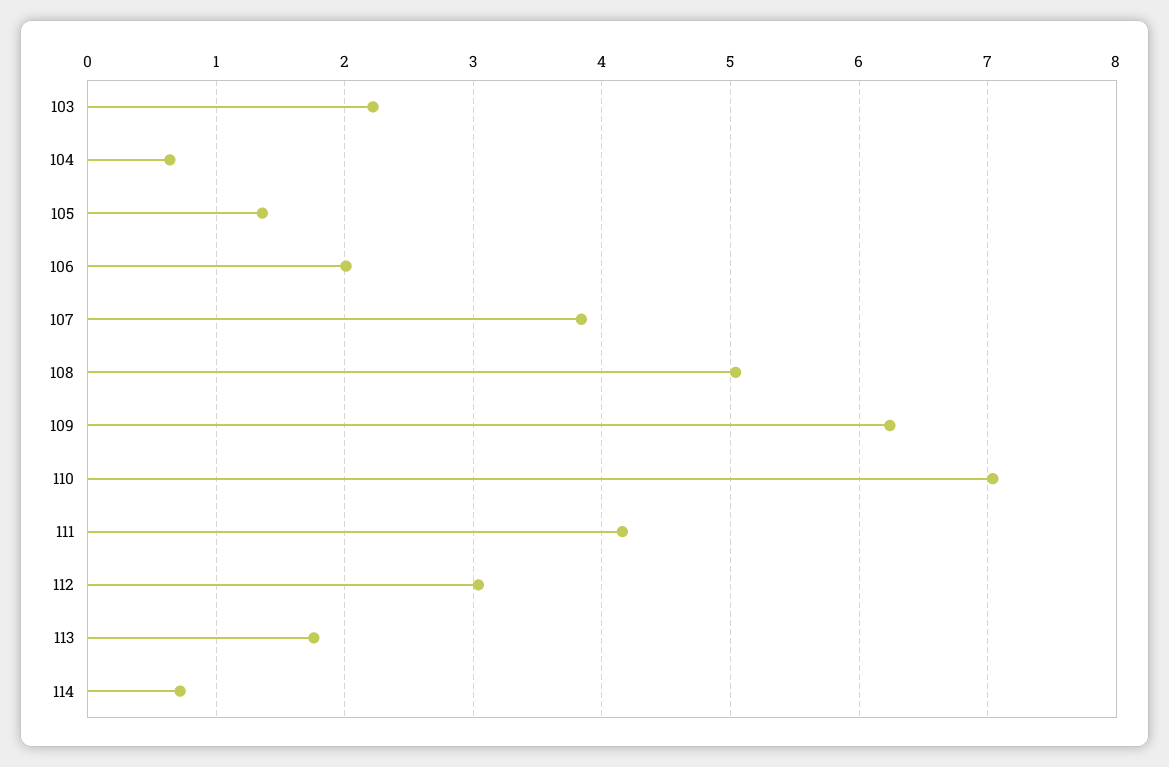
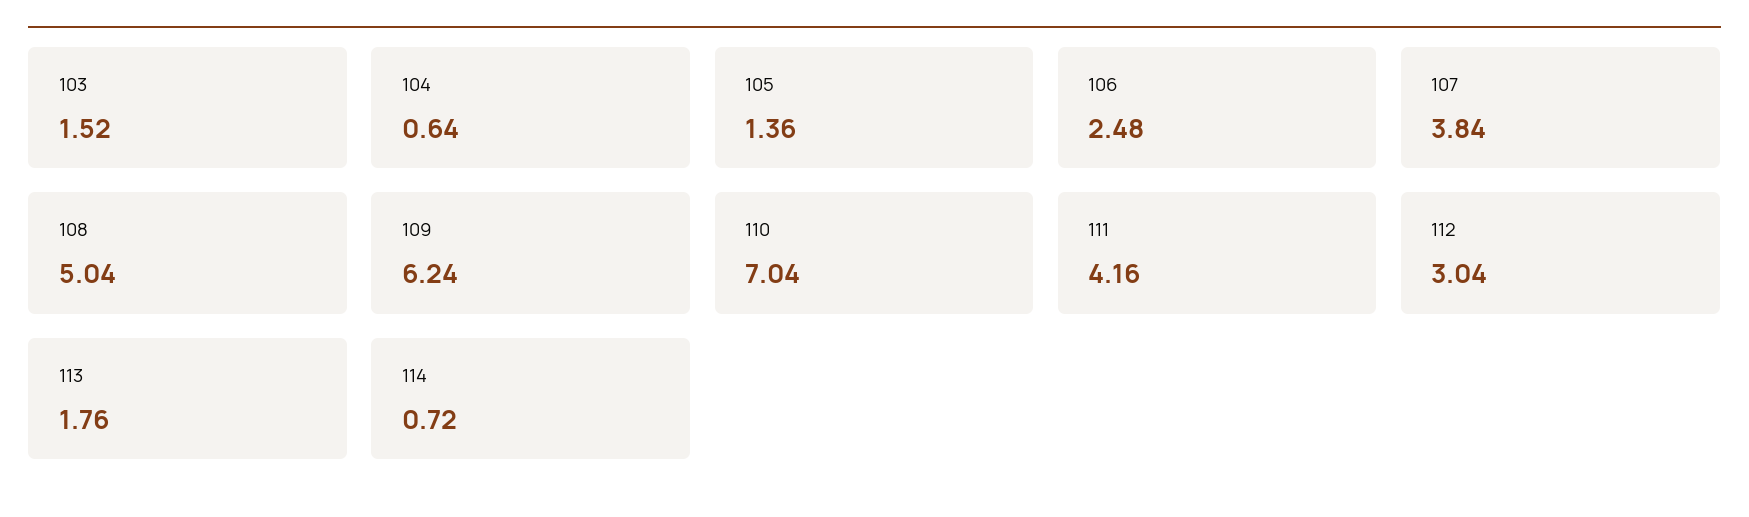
103: 2.2 -> 1.52
106: 2 -> 2.48

